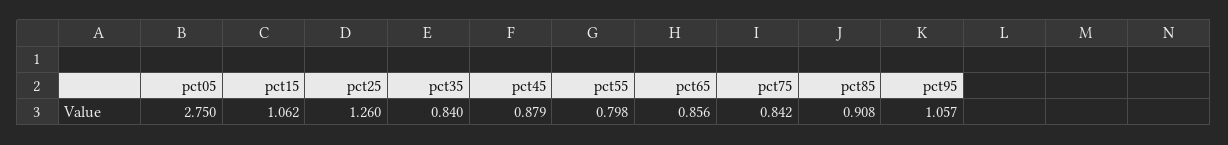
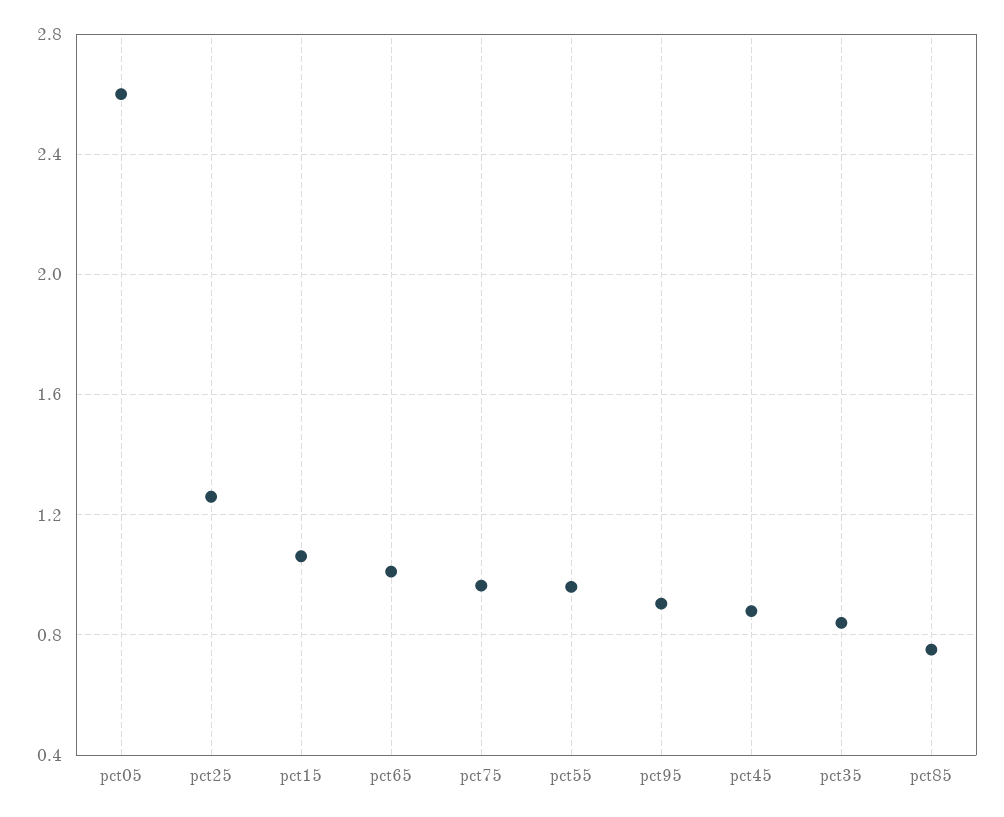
pct05: 2.75 -> 2.6
pct55: 0.798 -> 0.95
pct65: 0.856 -> 1
pct75: 0.842 -> 0.95
pct85: 0.908 -> 0.75
pct95: 1.057 -> 0.9

